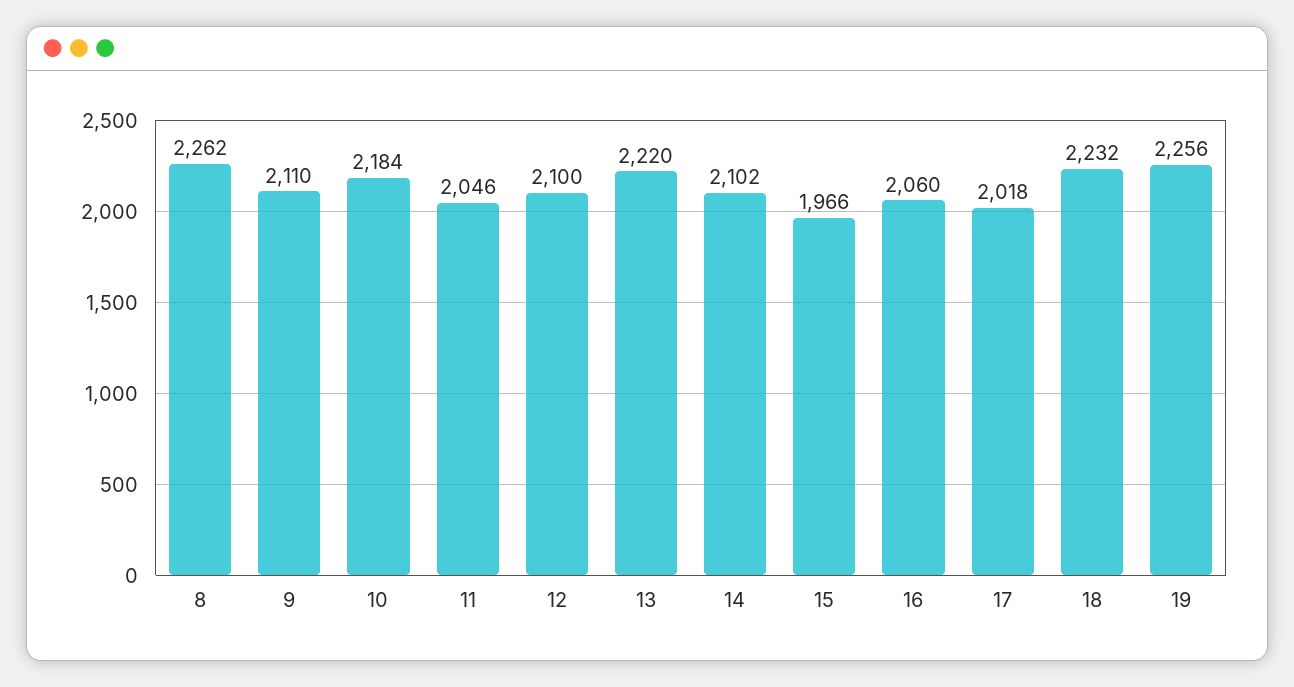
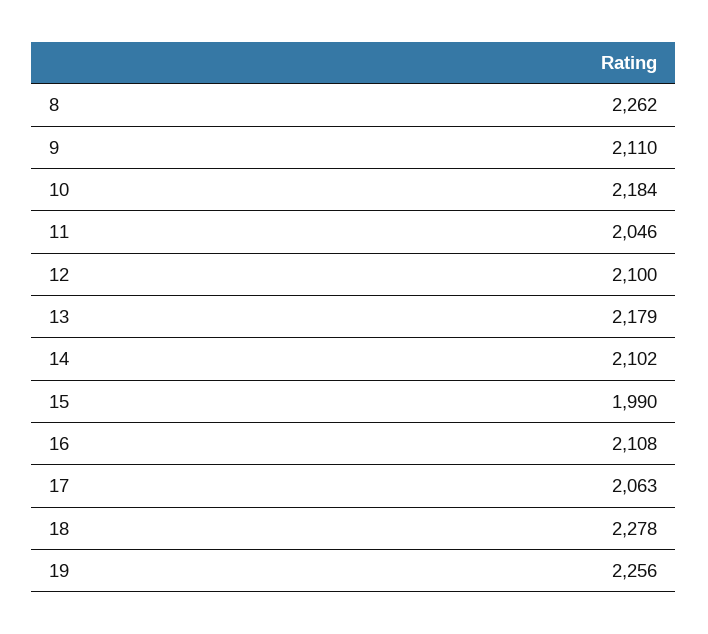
13: 2220 -> 2179
15: 1966 -> 1990
16: 2060 -> 2108
17: 2018 -> 2063
18: 2232 -> 2278

